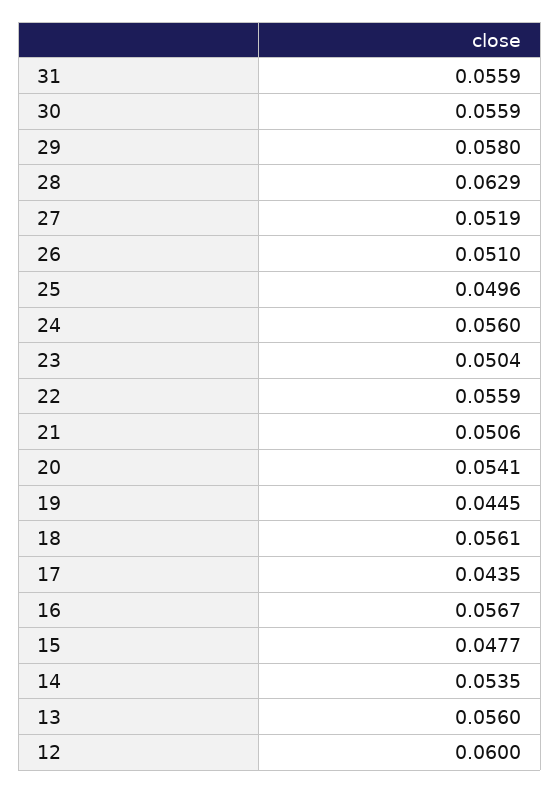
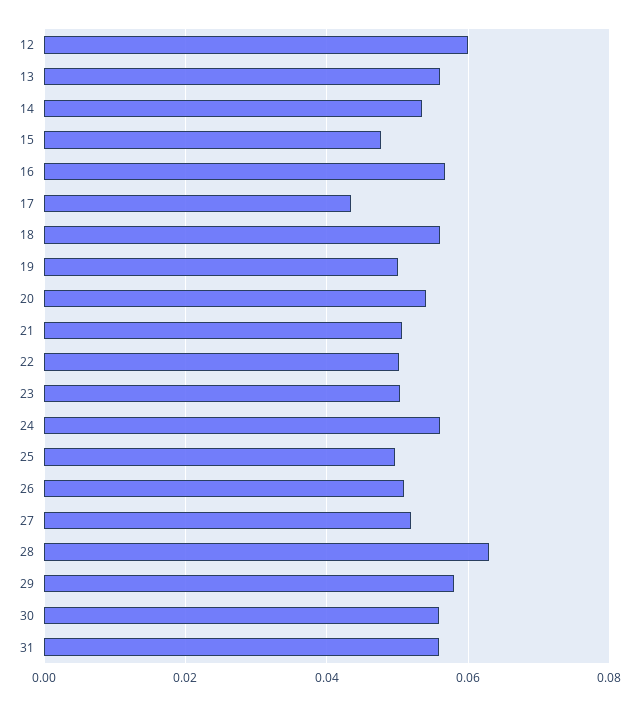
22: 0.0559 -> 0.05
19: 0.0445 -> 0.05

